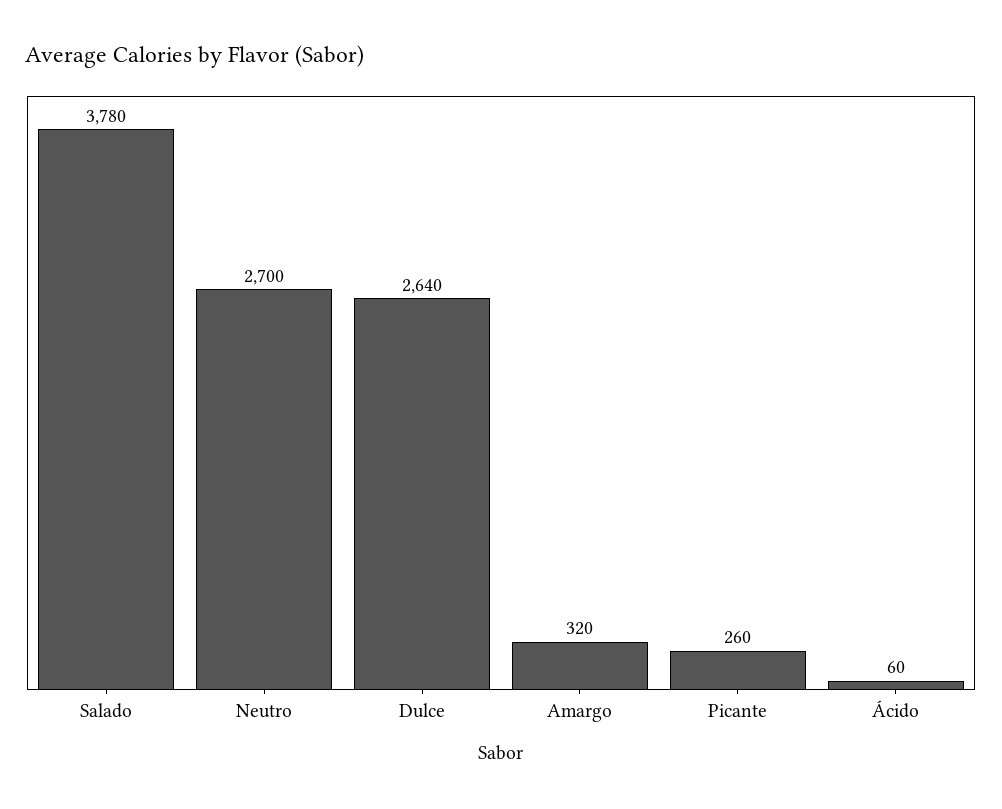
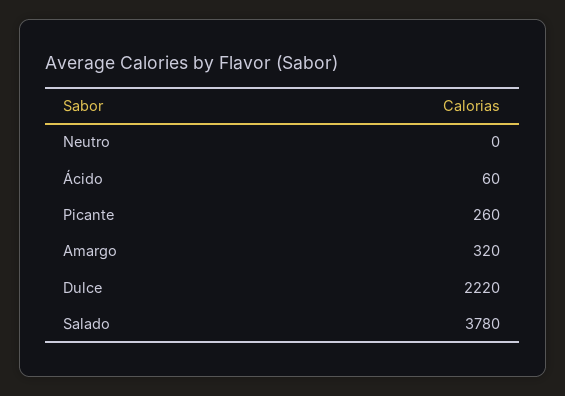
Neutro: 2700 -> 0
Dulce: 2640 -> 2220

